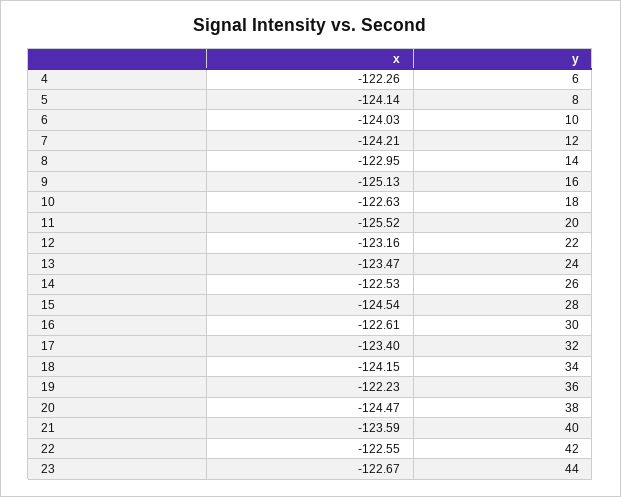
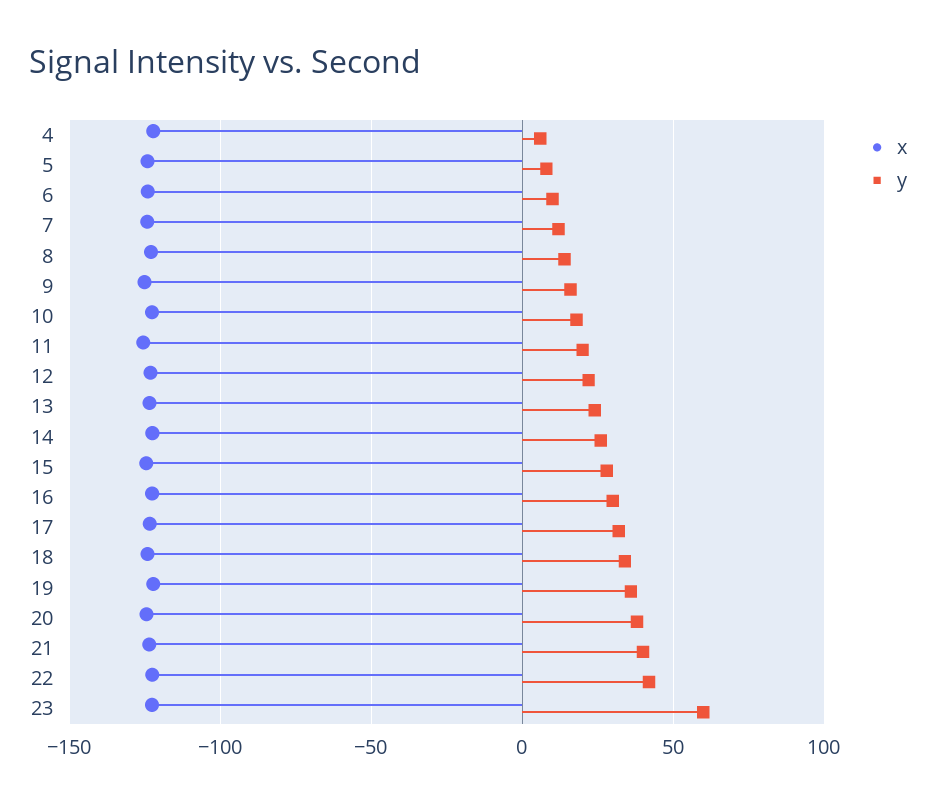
y, 23: 44 -> 60

